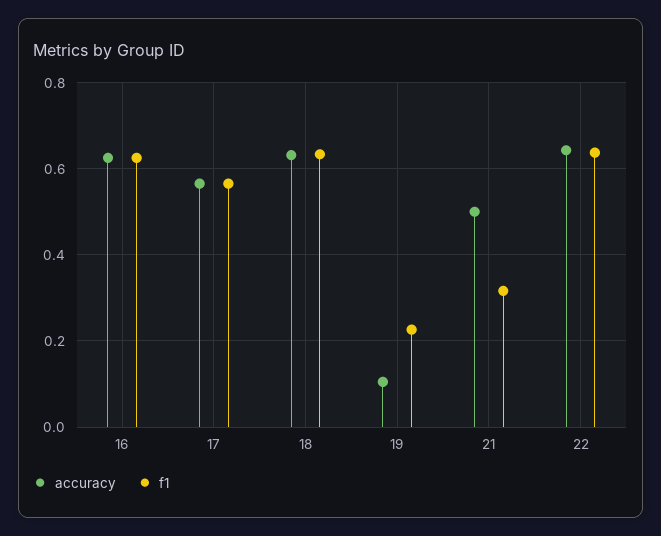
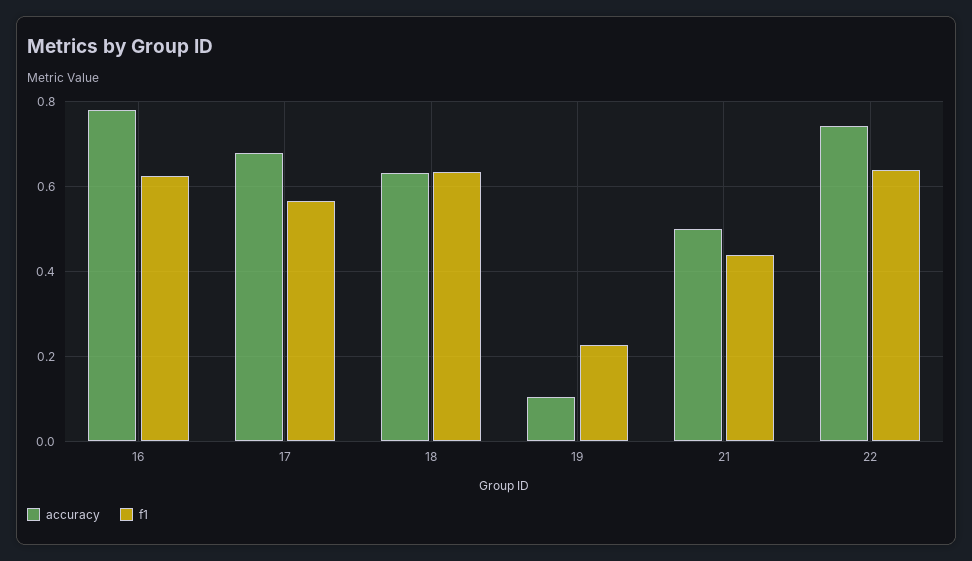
accuracy, 16: 0.62 -> 0.78
accuracy, 17: 0.56 -> 0.68
f1, 21: 0.32 -> 0.44
accuracy, 22: 0.64 -> 0.74

